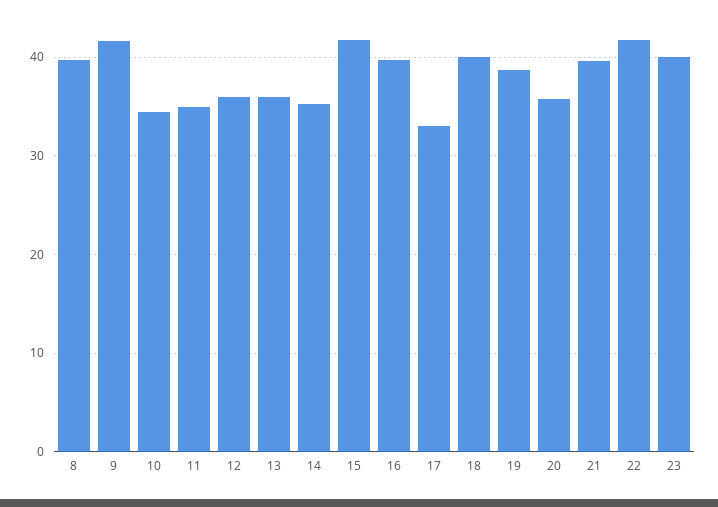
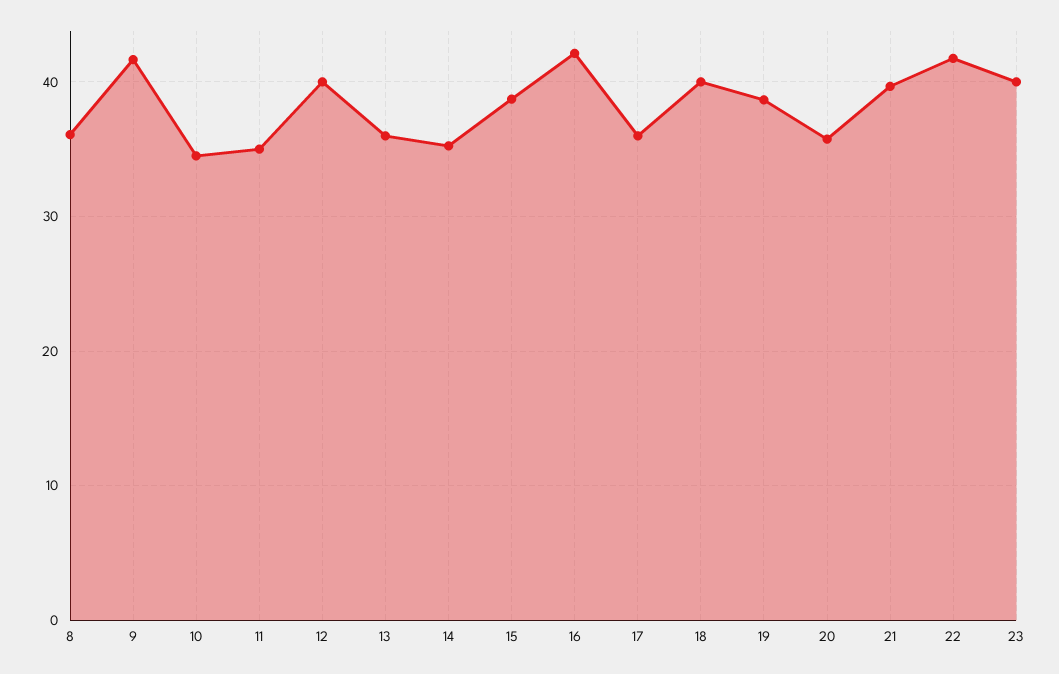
8: 40 -> 36
12: 36 -> 40
15: 42 -> 39
16: 40 -> 42
17: 33 -> 36

